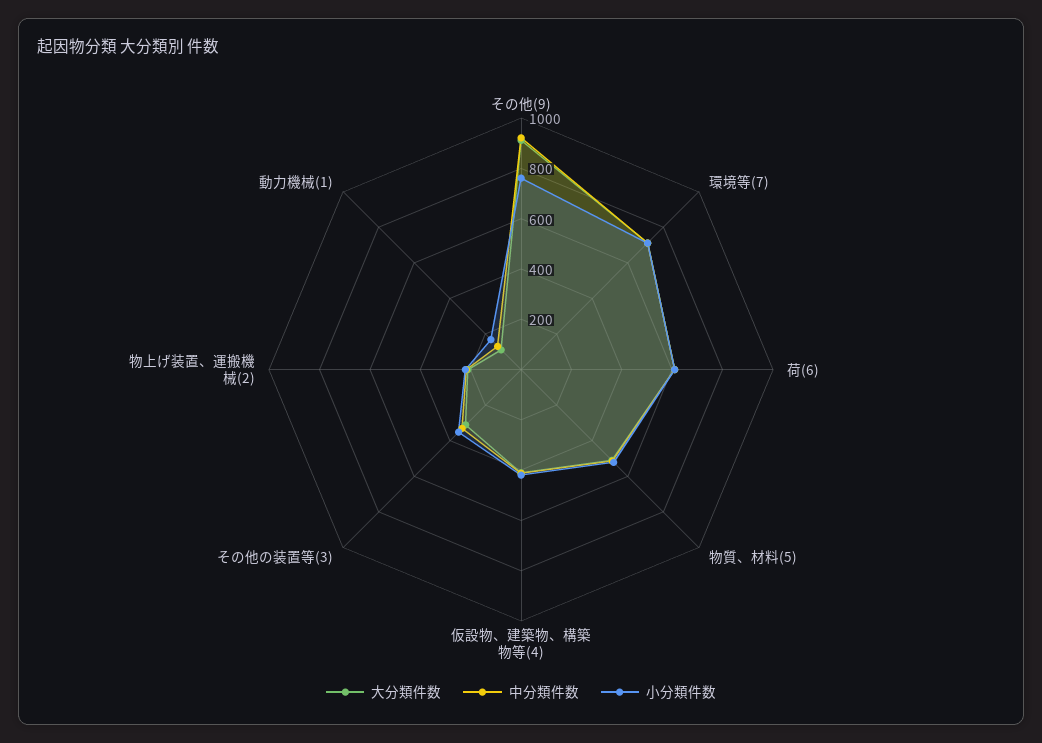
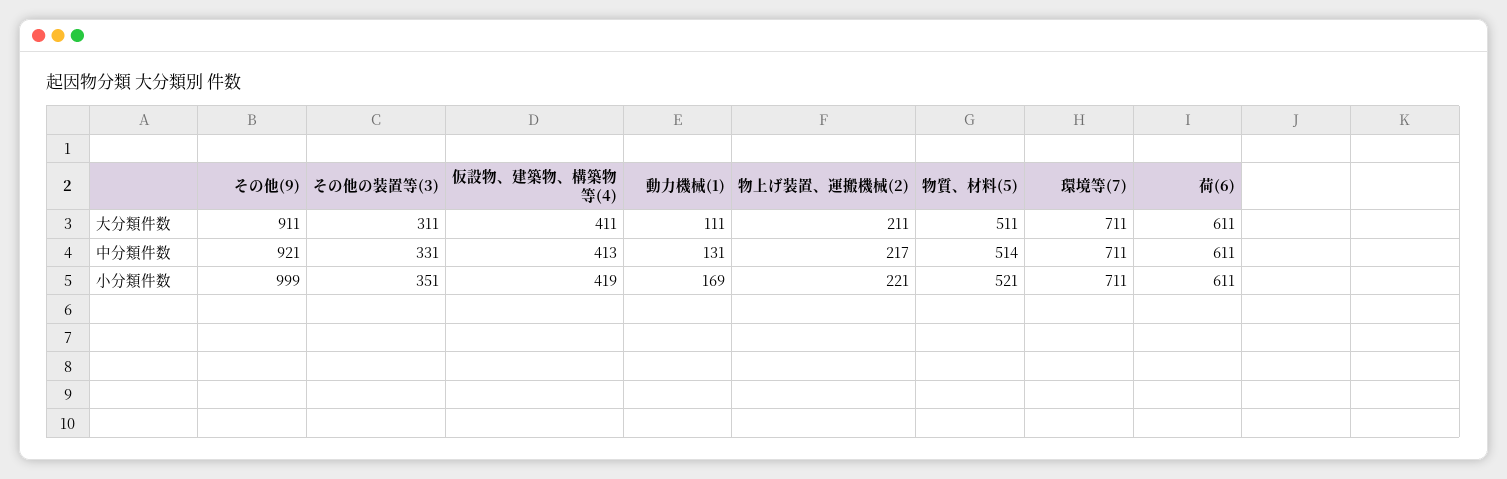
小分類件数, その他(9): 750 -> 999

